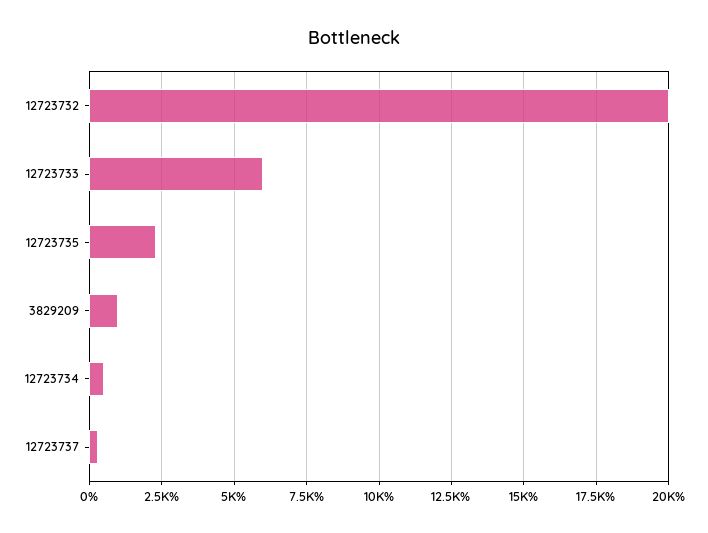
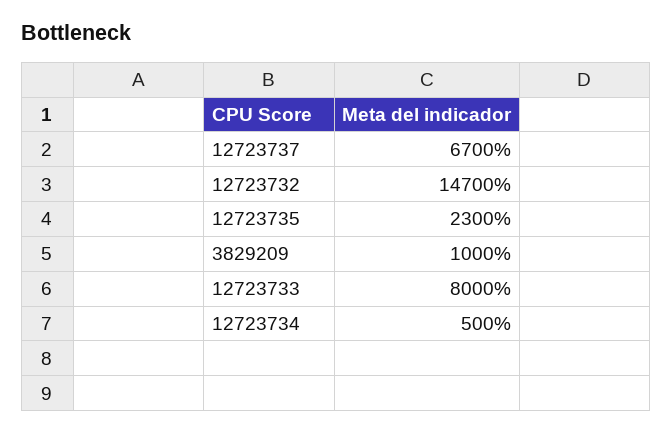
12723732: 20000 -> 14700
12723733: 6000 -> 8000
12723737: 250 -> 6700

